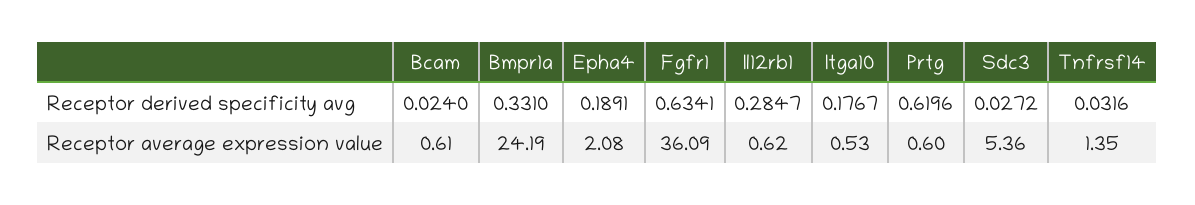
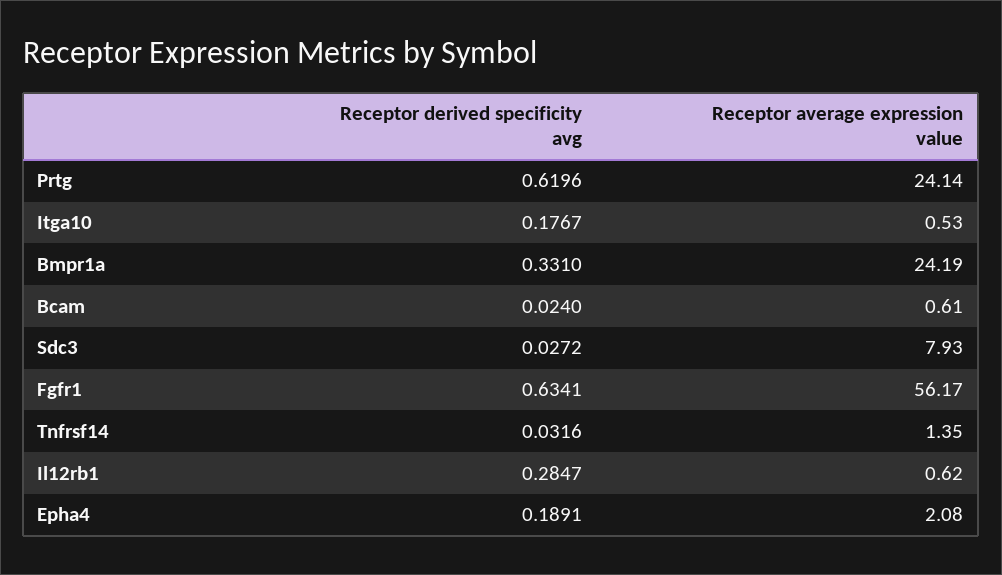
Fgfr1, Receptor average expression value: 36.09 -> 56.17
Prtg, Receptor average expression value: 0.6 -> 24.14
Sdc3, Receptor average expression value: 5.36 -> 7.93

